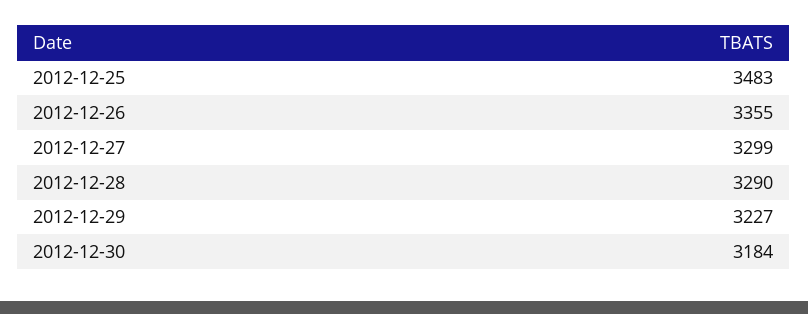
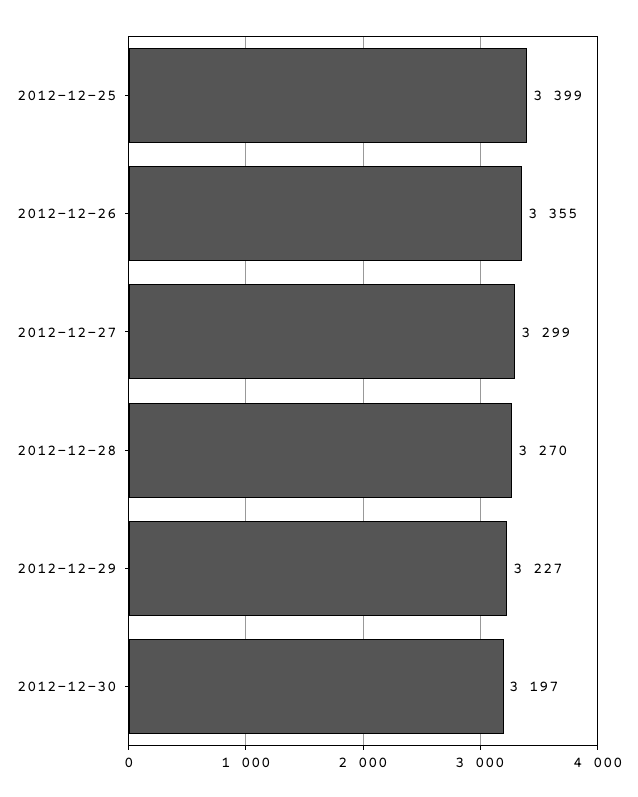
2012-12-25: 3483 -> 3399
2012-12-28: 3290 -> 3270
2012-12-30: 3184 -> 3197

